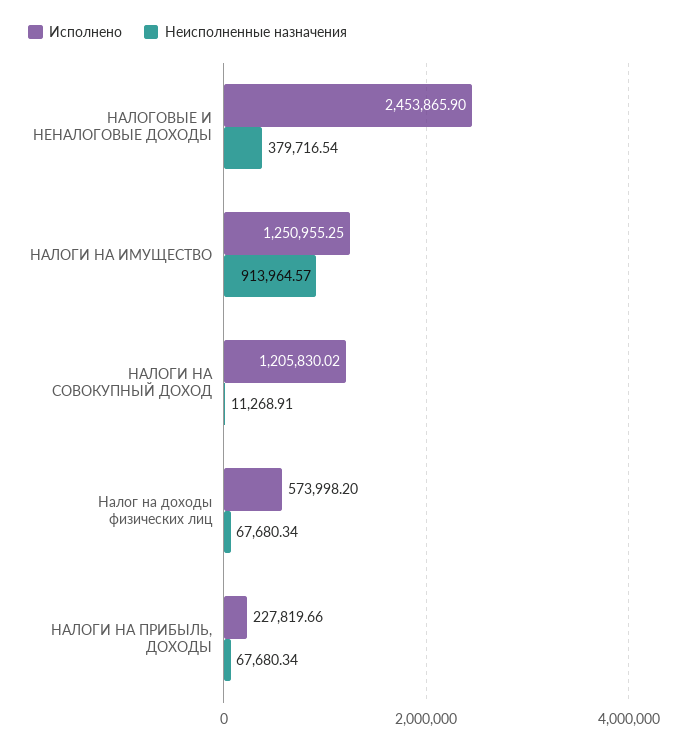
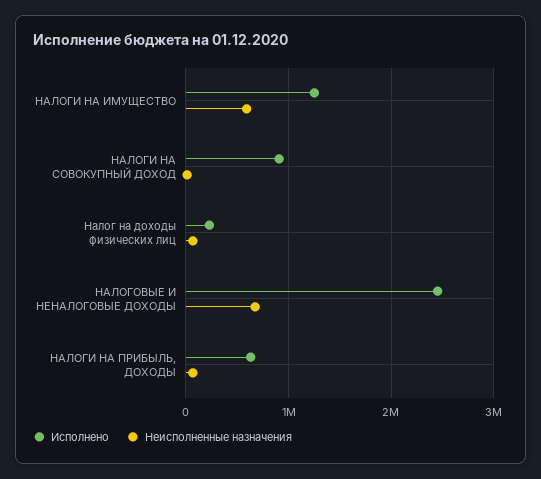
Неисполненные назначения, НАЛОГОВЫЕ И НЕНАЛОГОВЫЕ ДОХОДЫ: 379716.54 -> 700000
Неисполненные назначения, НАЛОГИ НА ИМУЩЕСТВО: 913964.57 -> 600000
Исполнено, НАЛОГИ НА СОВОКУПНЫЙ ДОХОД: 1205830.02 -> 900000
Исполнено, Налог на доходы физических лиц: 573998.2 -> 200000
Исполнено, НАЛОГИ НА ПРИБЫЛЬ, ДОХОДЫ: 227819.66 -> 600000

